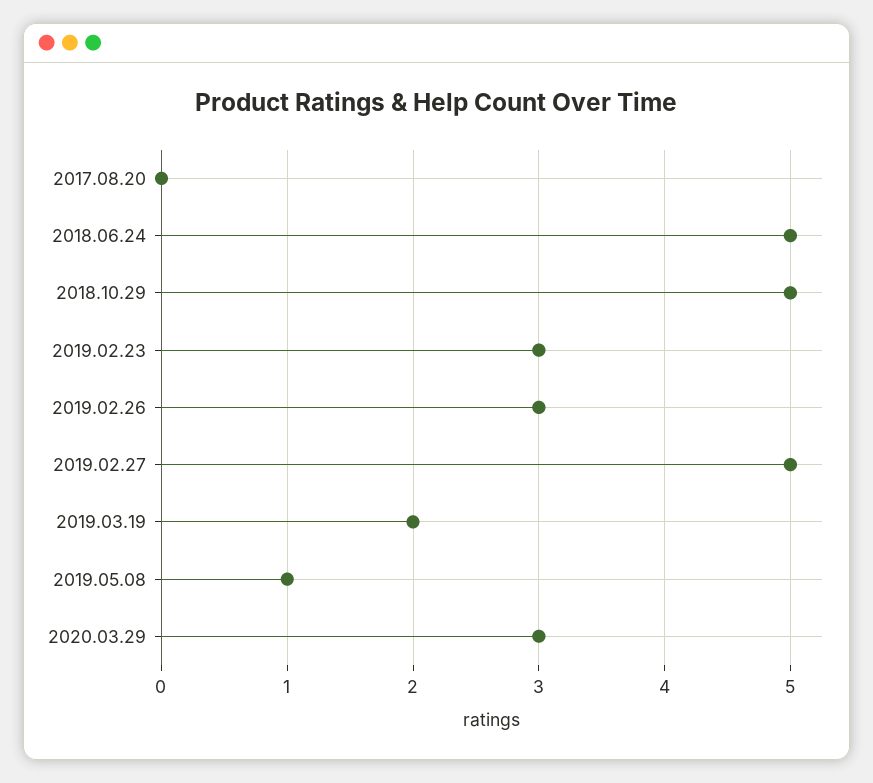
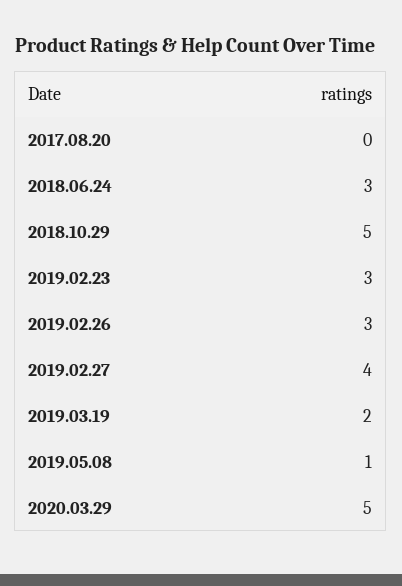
2018.06.24: 5 -> 3
2019.02.27: 5 -> 4
2020.03.29: 3 -> 5

